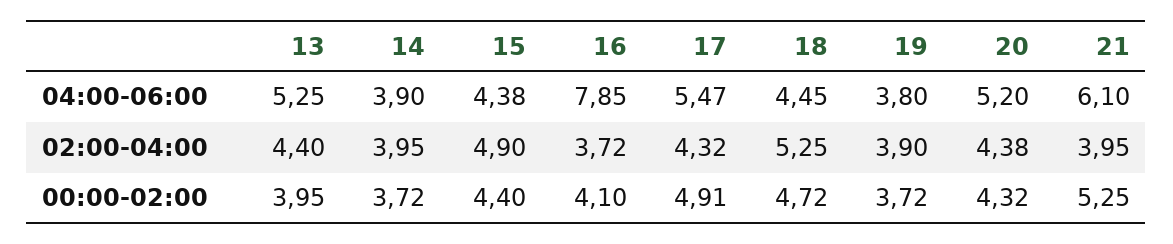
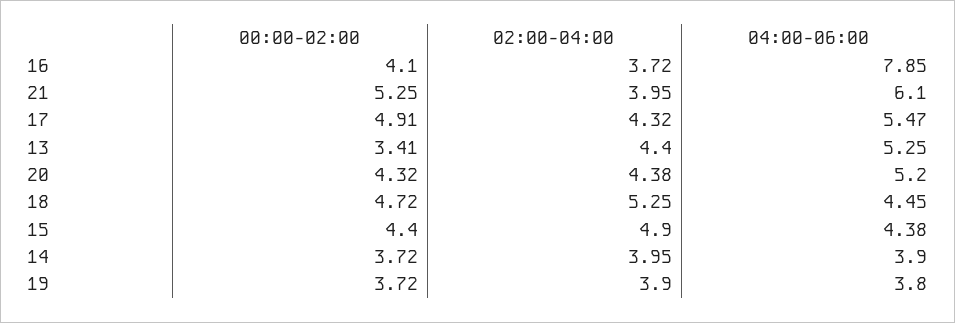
13, 00:00-02:00: 3.95 -> 3.41

